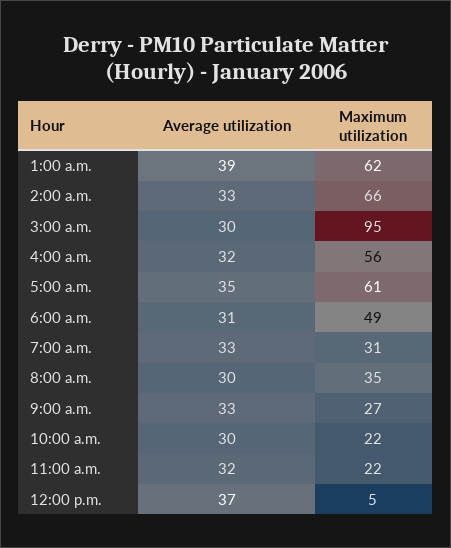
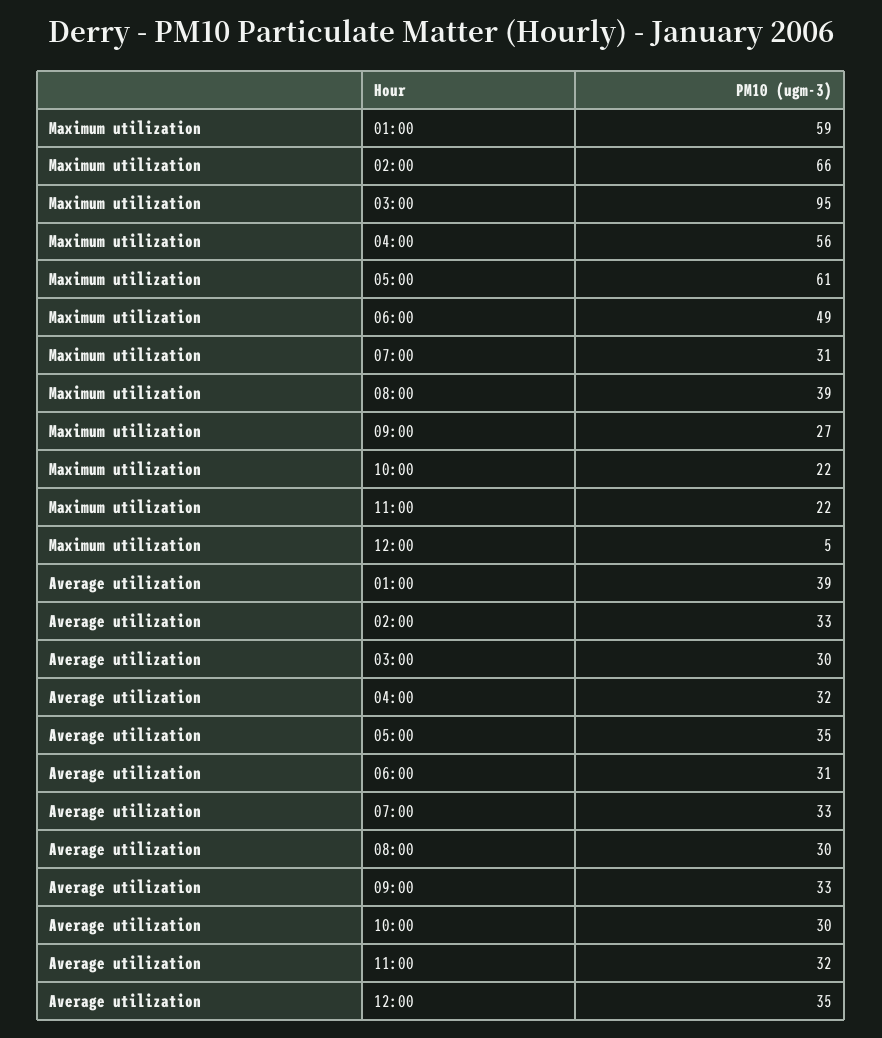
Maximum utilization, 1:00 a.m.: 62 -> 59
Maximum utilization, 8:00 a.m.: 35 -> 39
Average utilization, 12:00 p.m.: 37 -> 35

